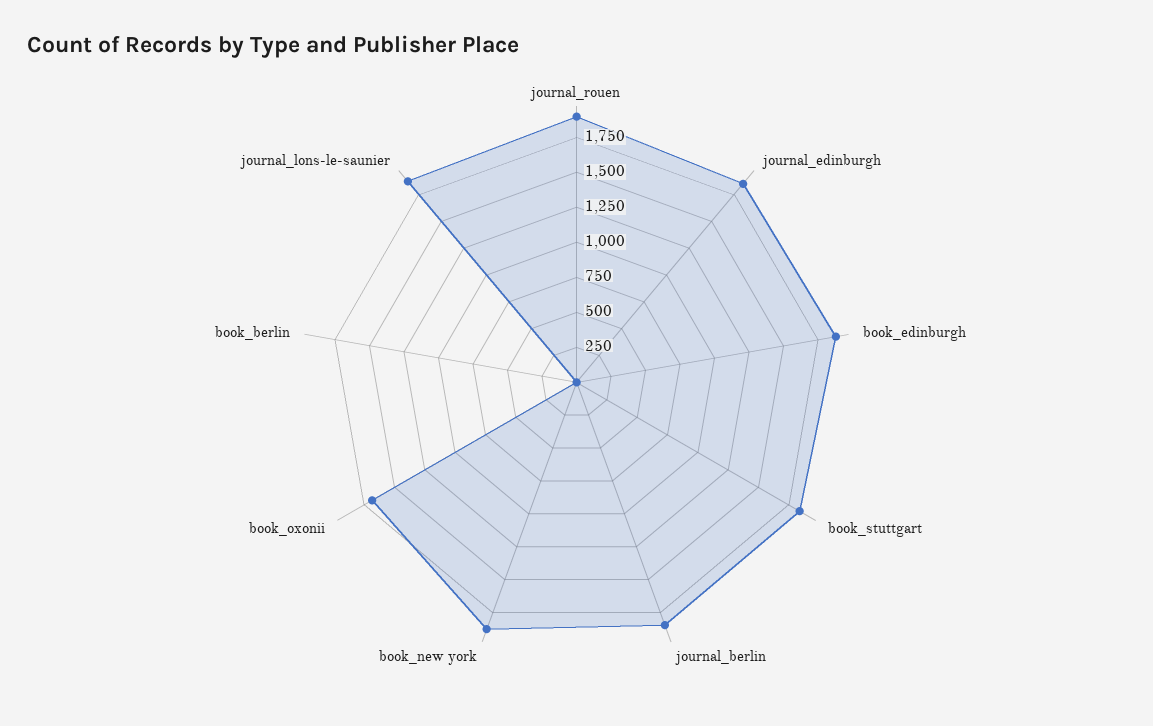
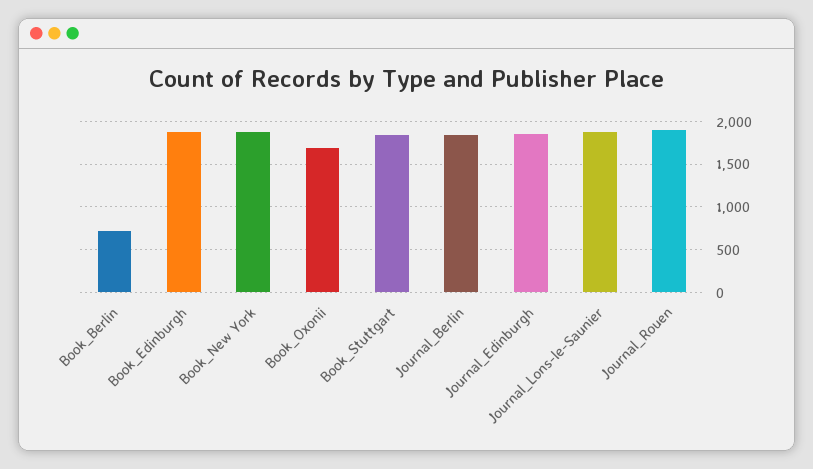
book_berlin: 0 -> 700

